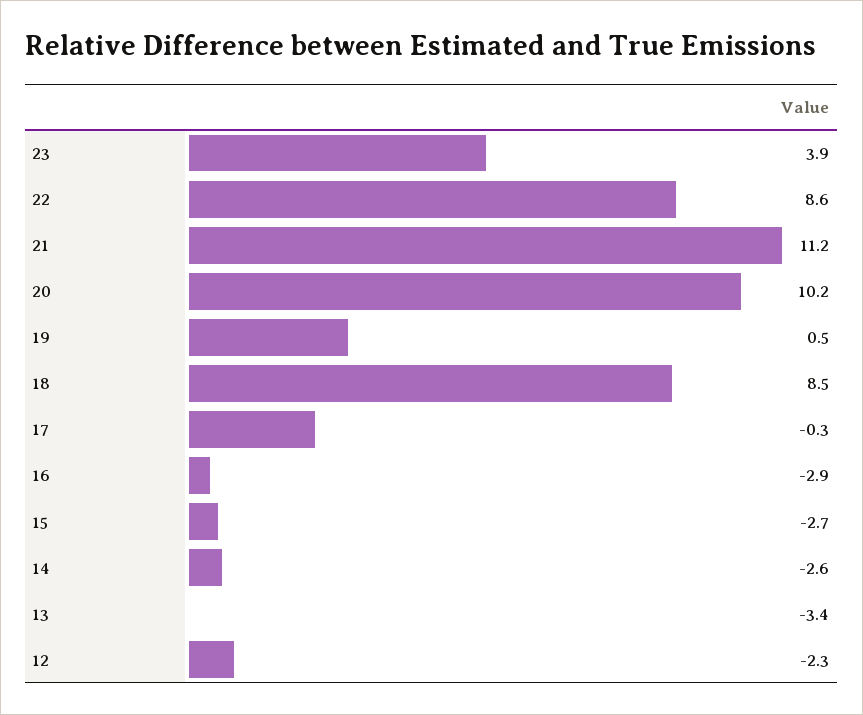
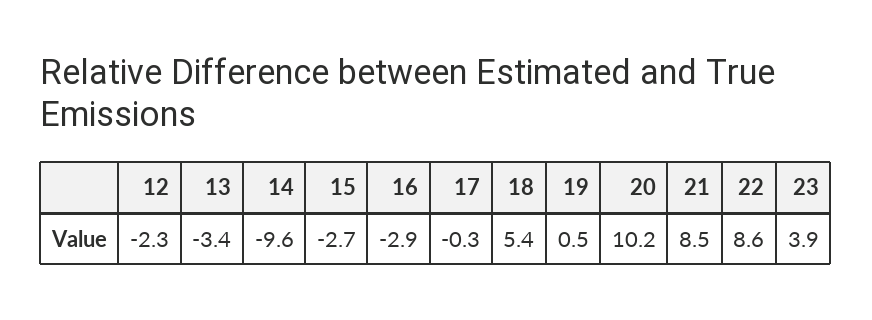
21: 11.2 -> 8.5
18: 8.5 -> 5.4
14: -2.6 -> -9.6

